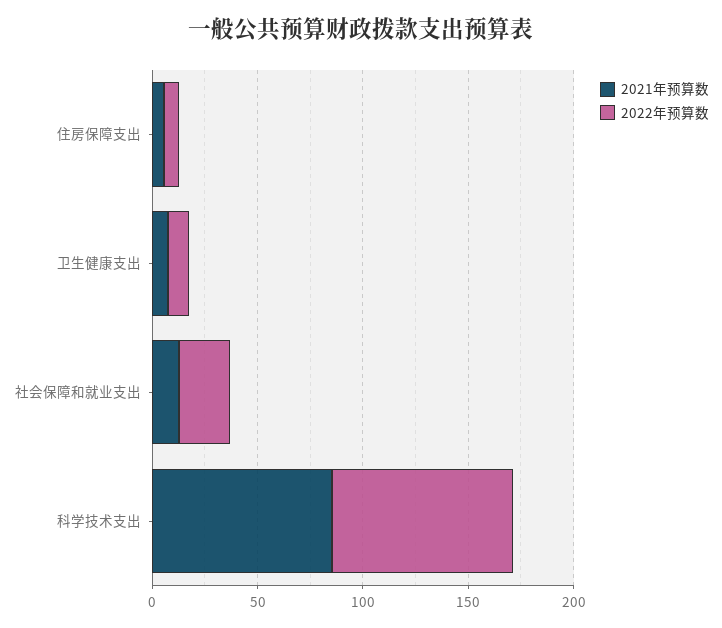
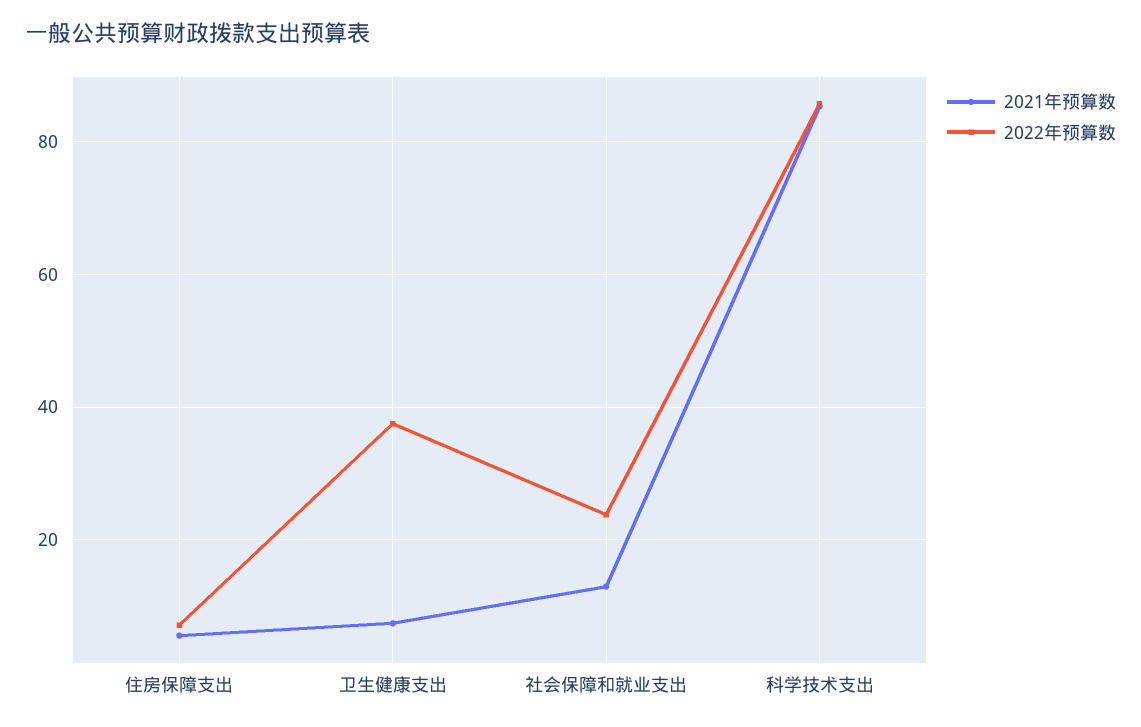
2022年预算数, 卫生健康支出: 10 -> 38

